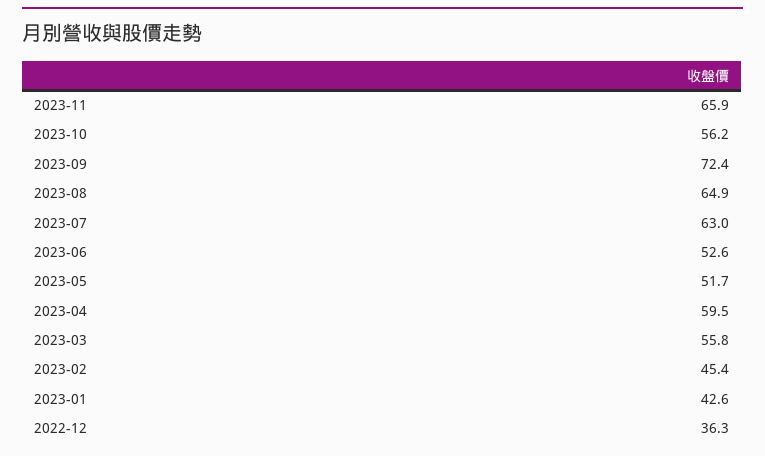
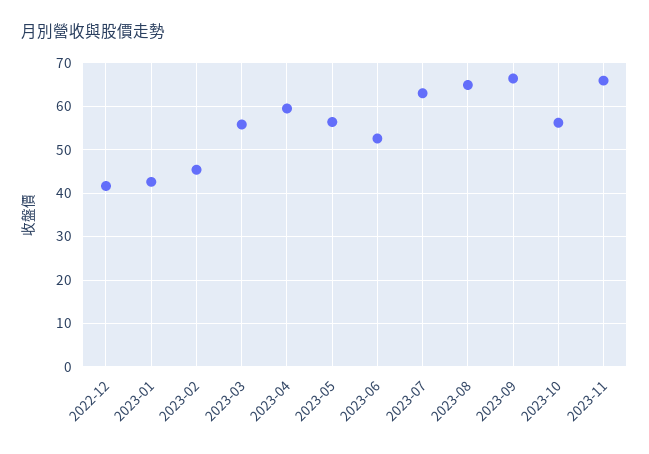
2023-09: 72.4 -> 66
2023-05: 51.7 -> 56
2022-12: 36.3 -> 42

